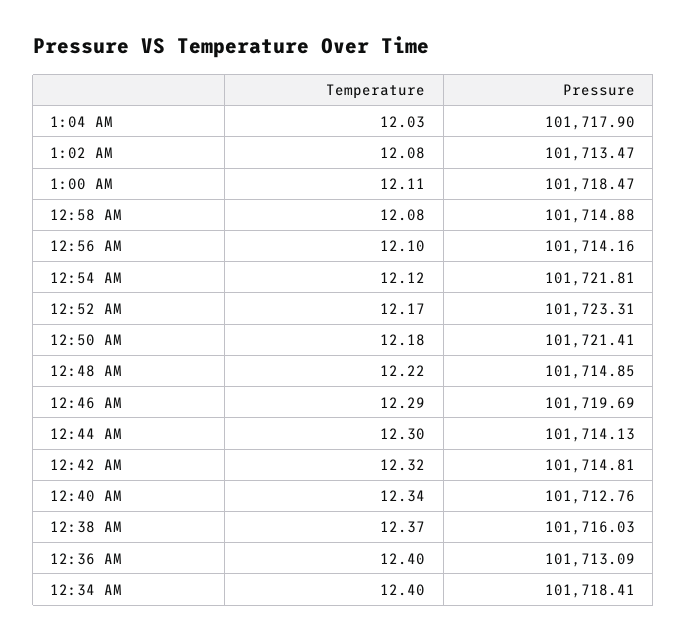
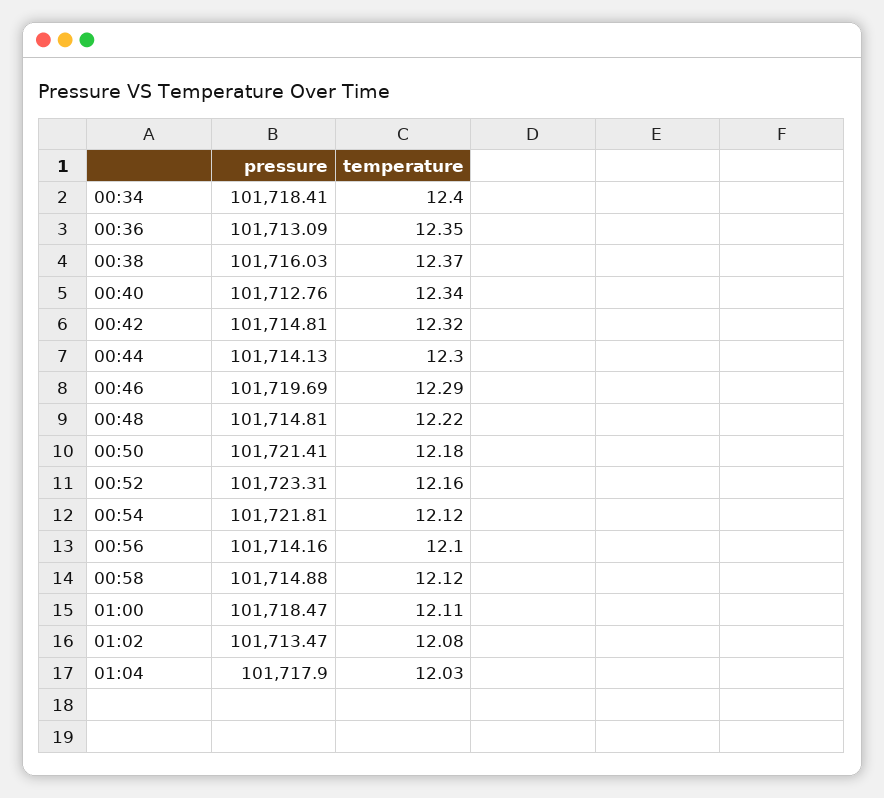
Temperature, 12:58 AM: 12.08 -> 12.12
Temperature, 12:52 AM: 12.17 -> 12.16
Pressure, 12:48 AM: 101714.85 -> 101714.81
Temperature, 12:36 AM: 12.4 -> 12.35

